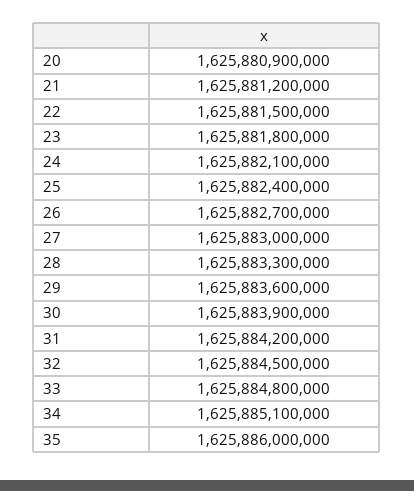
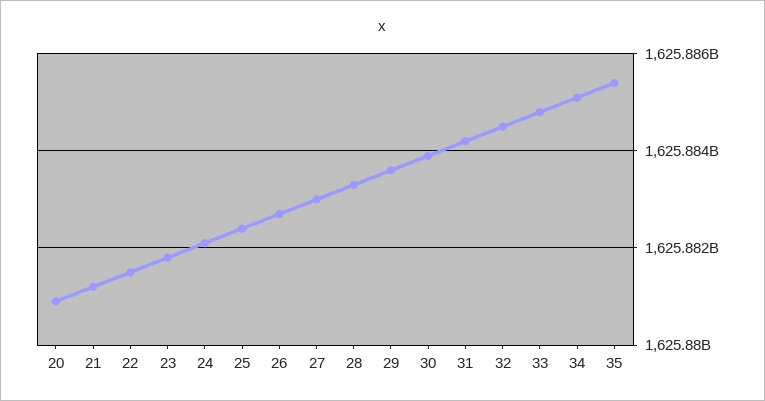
35: 1625886000000 -> 1625885400000

